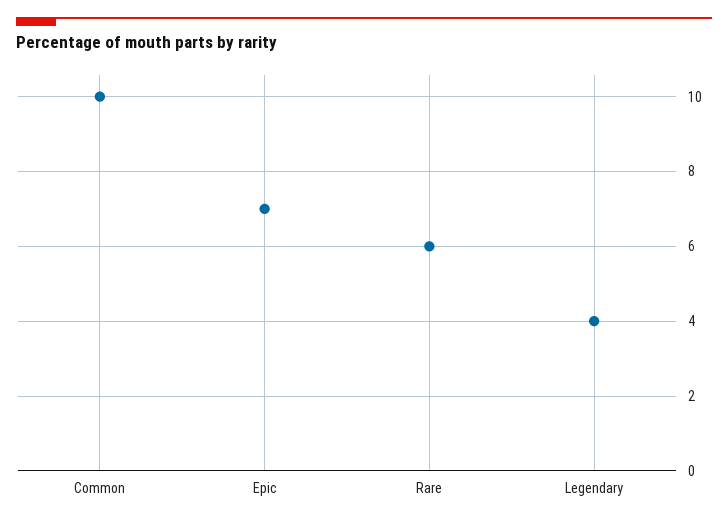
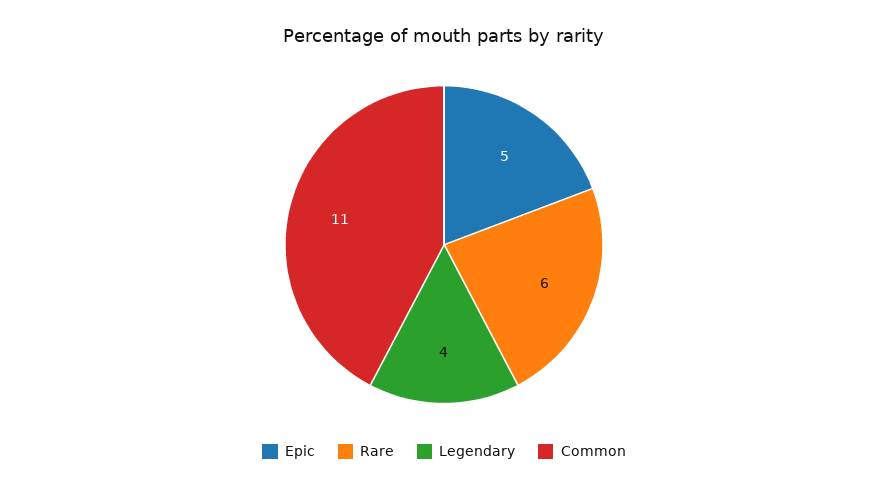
Common: 10 -> 11
Epic: 7 -> 5

